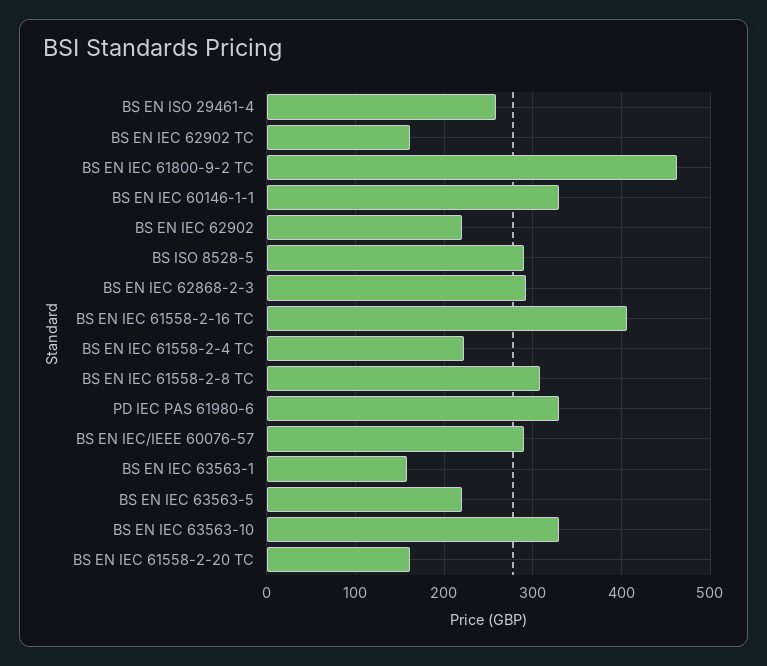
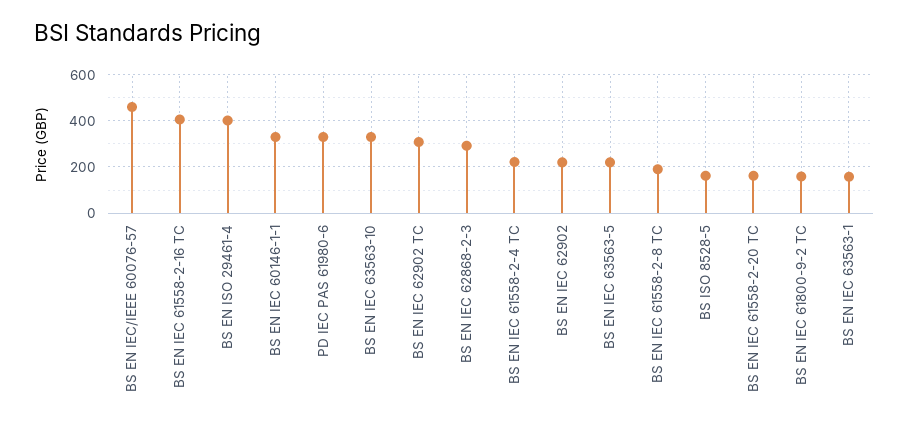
BS EN ISO 29461-4: 260 -> 400
BS EN IEC 62902 TC: 160 -> 300
BS EN IEC 61800-9-2 TC: 460 -> 150
BS ISO 8528-5: 290 -> 150
BS EN IEC 61558-2-8 TC: 310 -> 200
BS EN IEC/IEEE 60076-57: 290 -> 450

